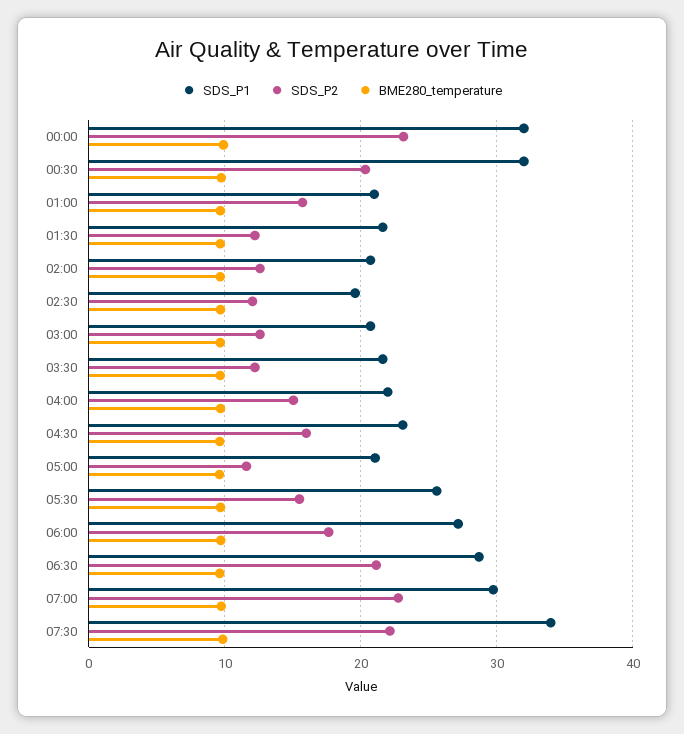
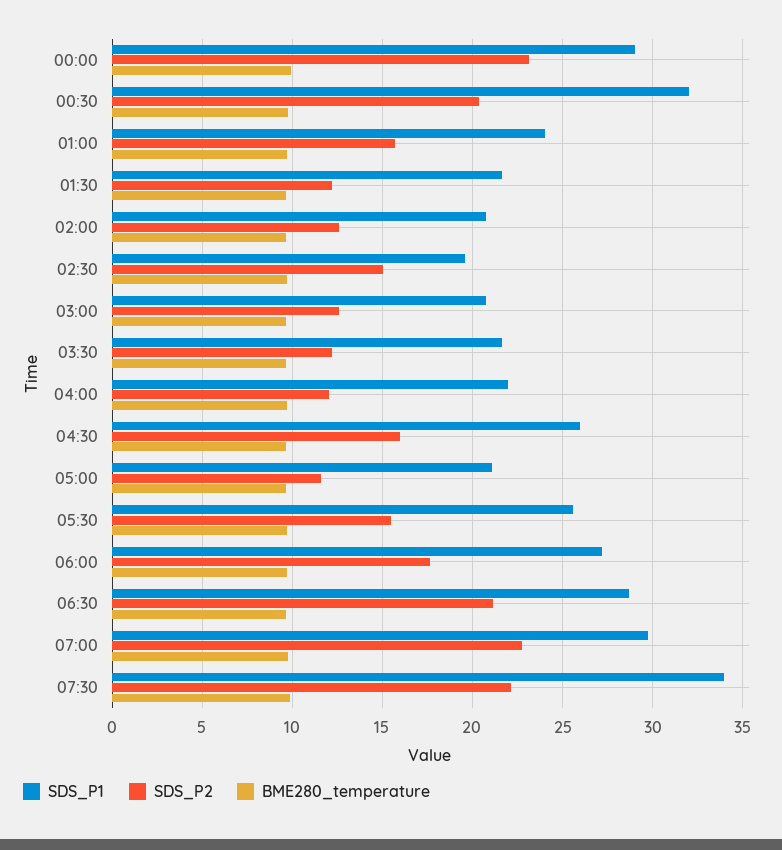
SDS_P1, 00:00: 32 -> 29
SDS_P1, 01:00: 21 -> 24
SDS_P2, 02:30: 12 -> 15
SDS_P2, 04:00: 15 -> 12
SDS_P1, 04:30: 23 -> 26

